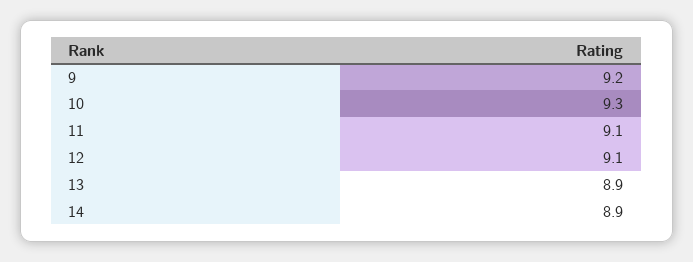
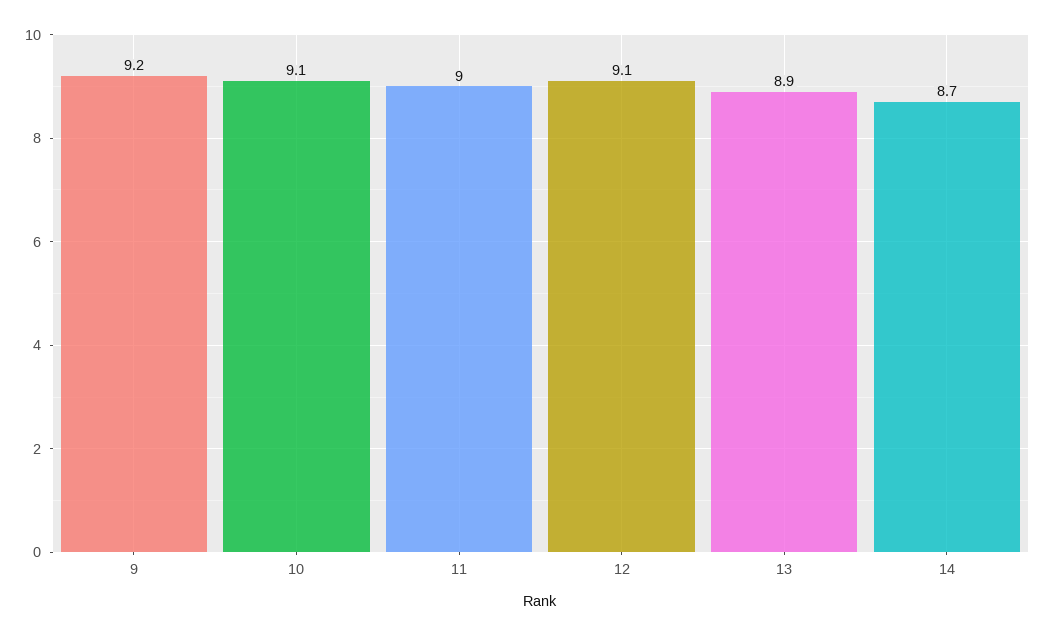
10: 9.3 -> 9.1
11: 9.1 -> 9
14: 8.9 -> 8.7

